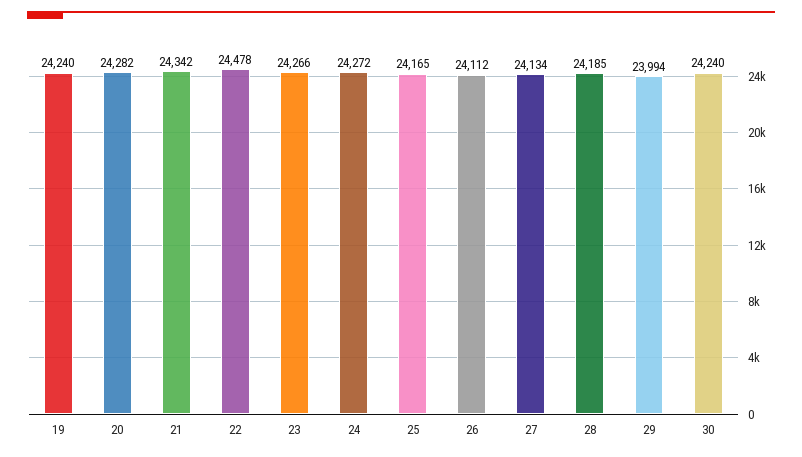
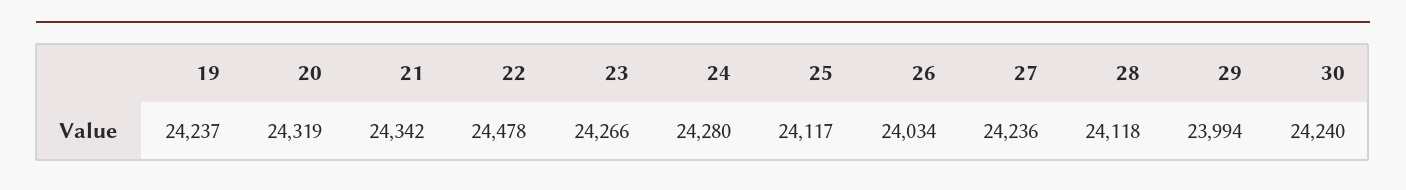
19: 24240 -> 24237
20: 24282 -> 24319
24: 24272 -> 24280
25: 24165 -> 24117
26: 24112 -> 24034
27: 24134 -> 24236
28: 24185 -> 24118

